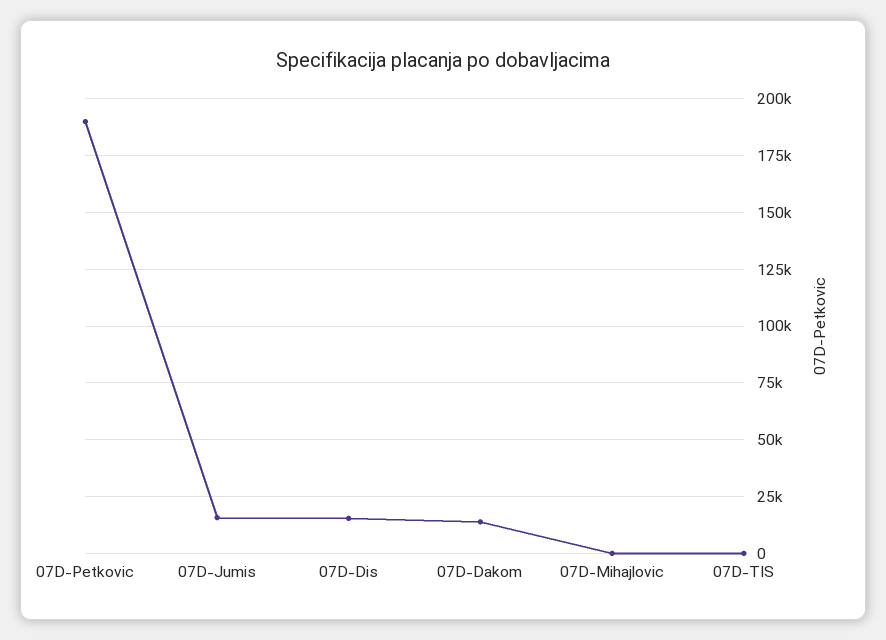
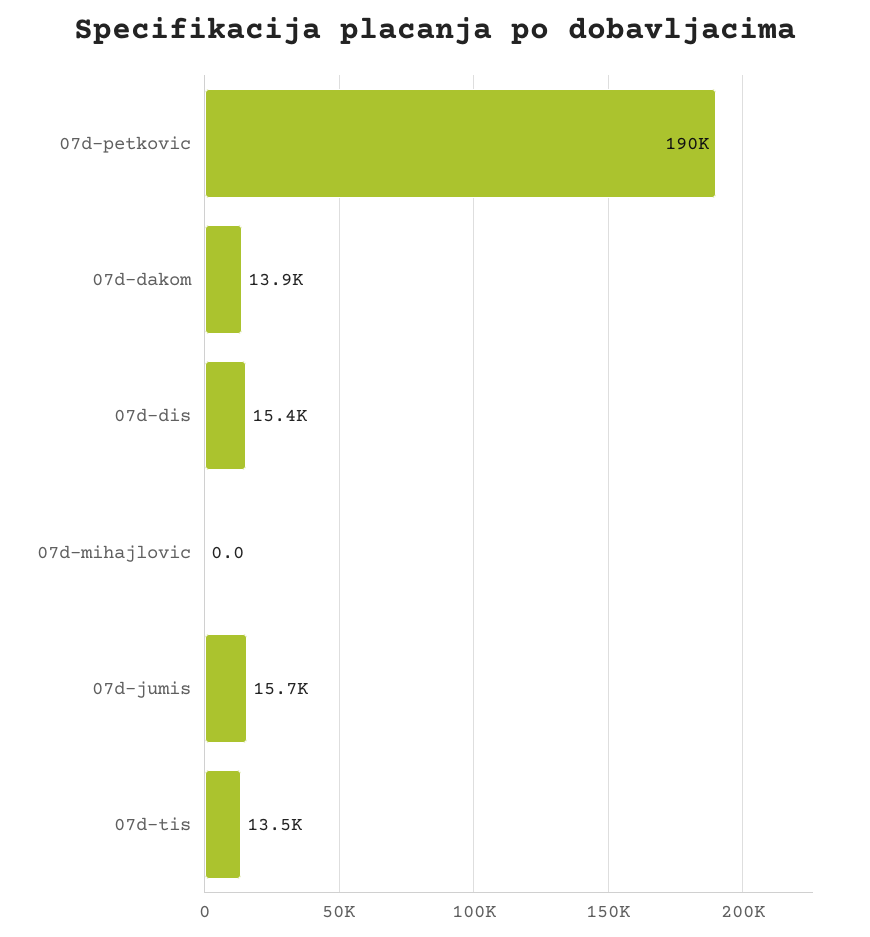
07D-TIS: 0 -> 13500

